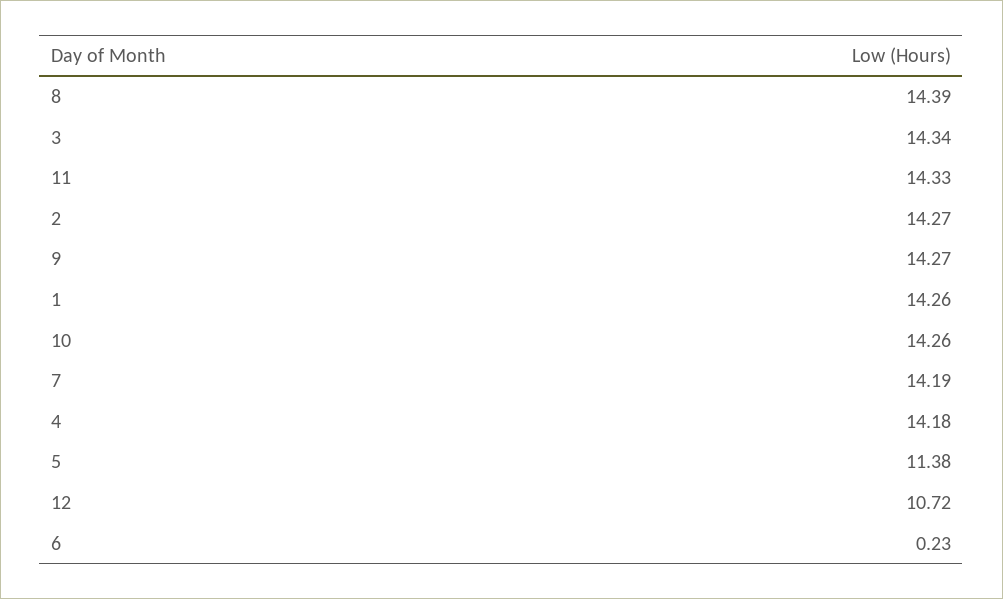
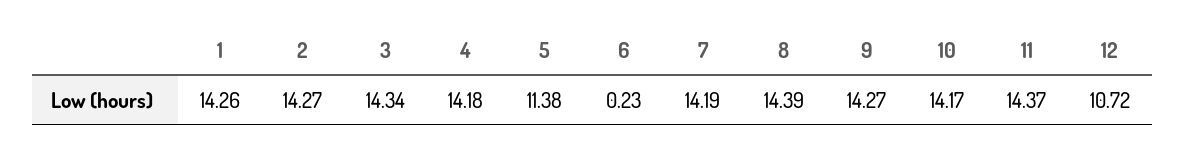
11: 14.33 -> 14.37
10: 14.26 -> 14.17

